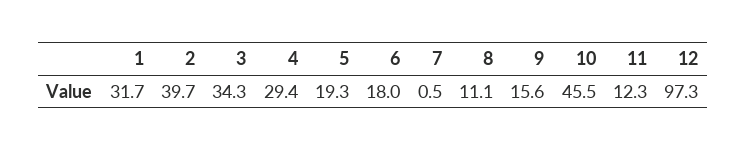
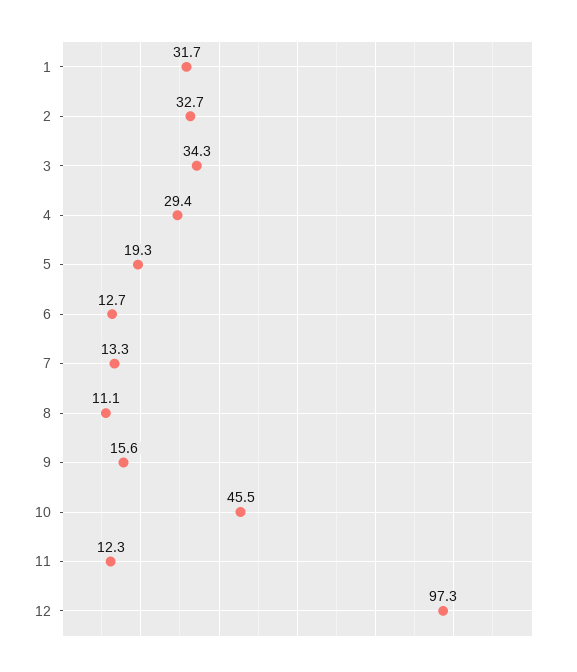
2: 39.7 -> 32.7
6: 18 -> 12.7
7: 0.5 -> 13.3

